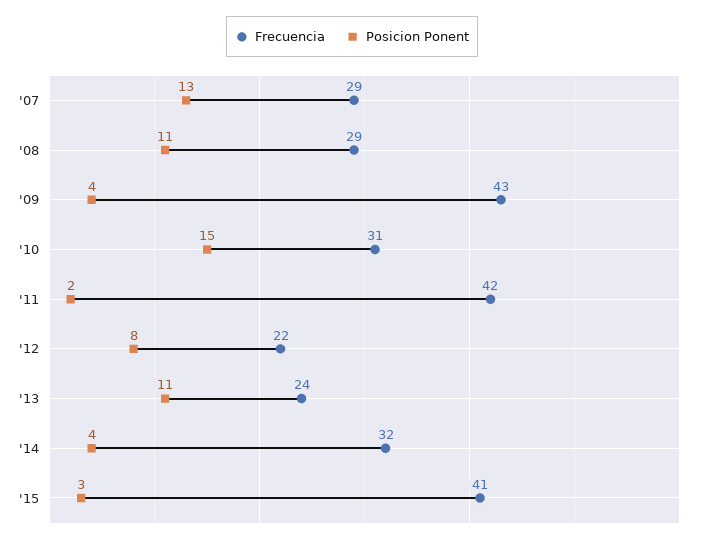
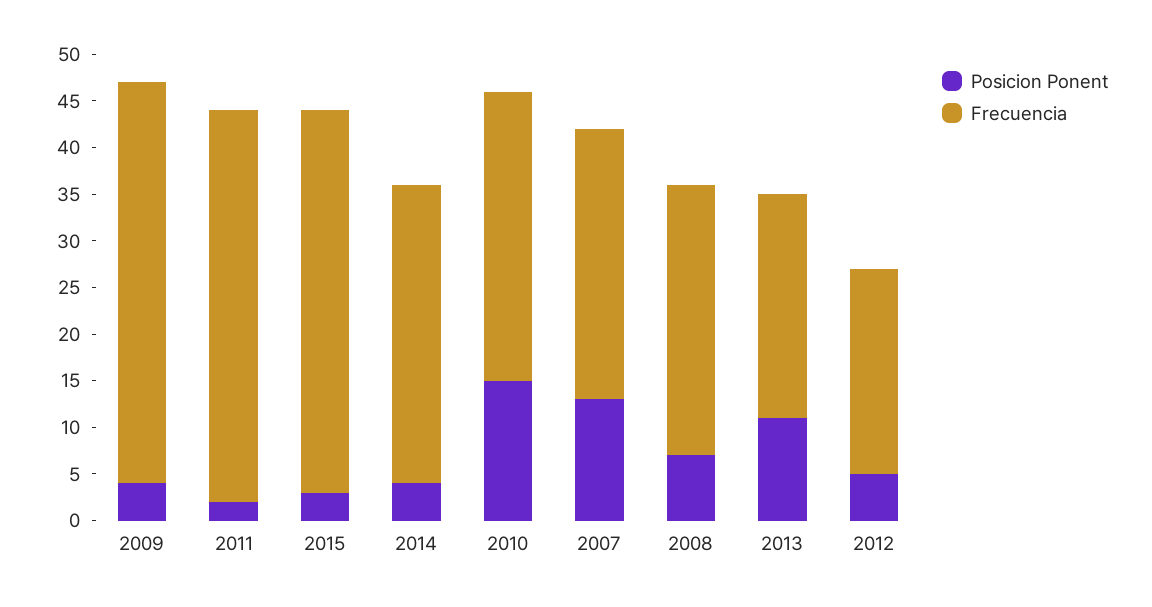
Posicion Ponent, '08: 11 -> 7
Posicion Ponent, '12: 8 -> 5

